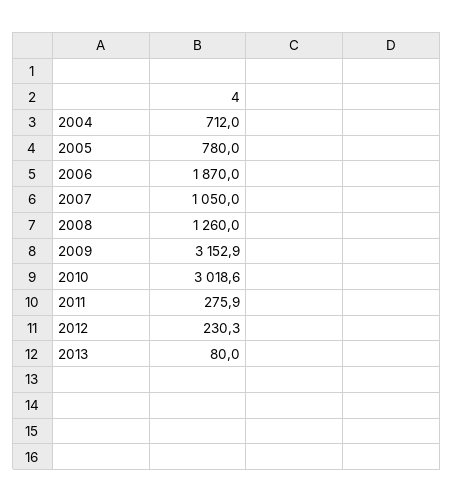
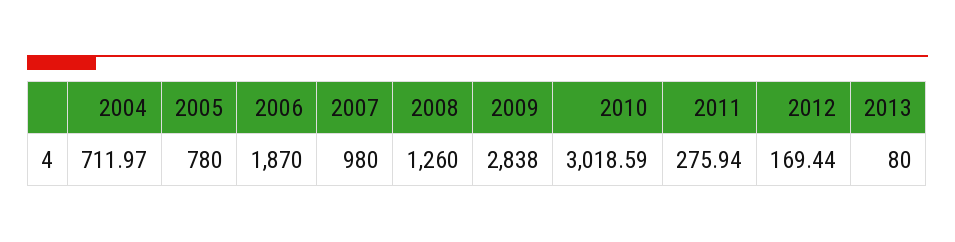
2007: 1050 -> 980
2009: 3152.9 -> 2838
2012: 230.3 -> 169.44

